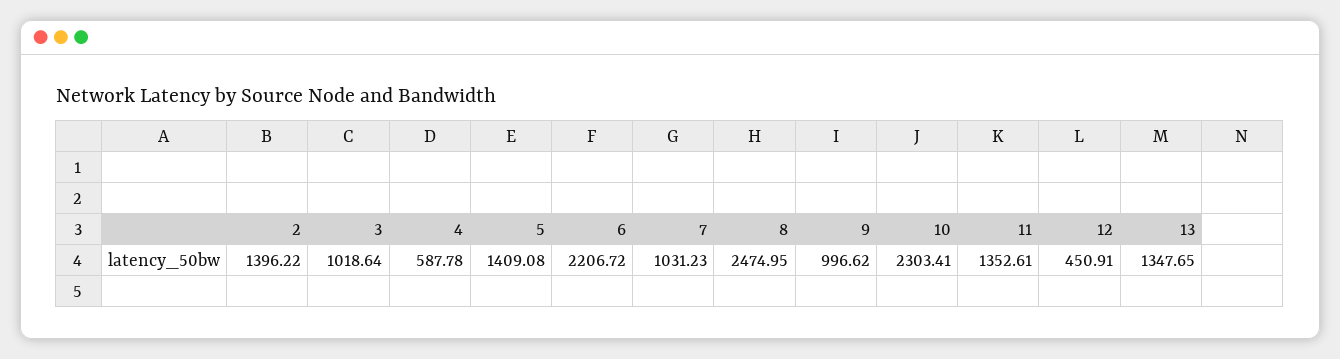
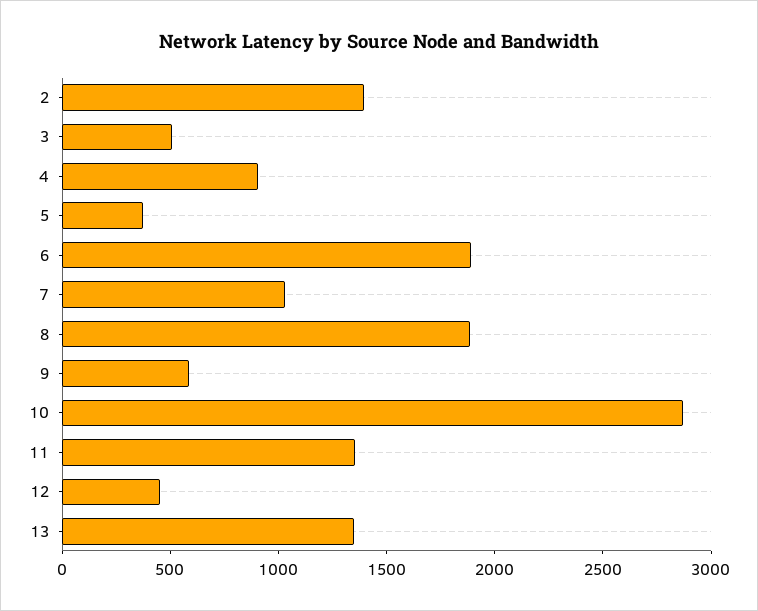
3: 1018.64 -> 500
4: 587.78 -> 900
5: 1409.08 -> 400
6: 2206.72 -> 1900
8: 2474.95 -> 1900
9: 996.62 -> 600
10: 2303.41 -> 2900

